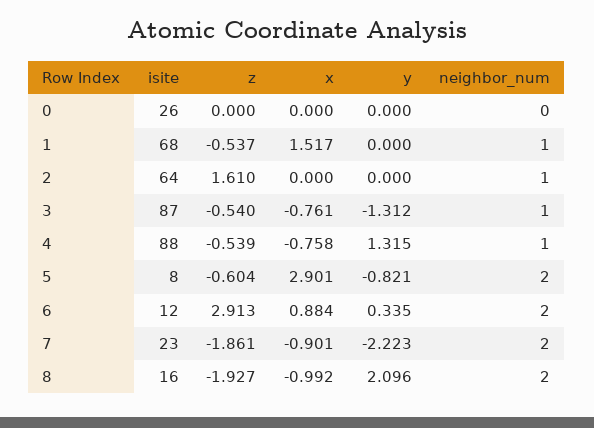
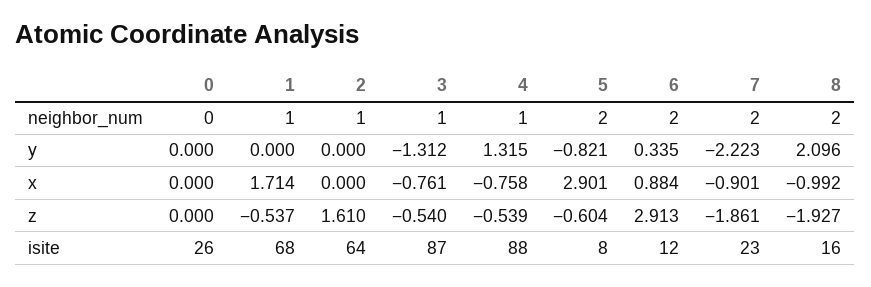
x, 1: 1.517 -> 1.714

